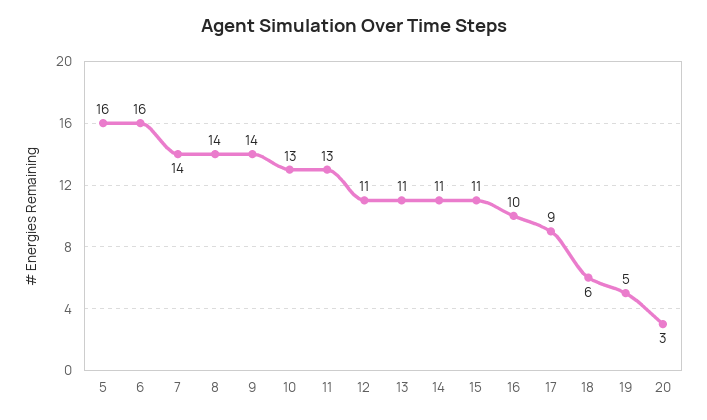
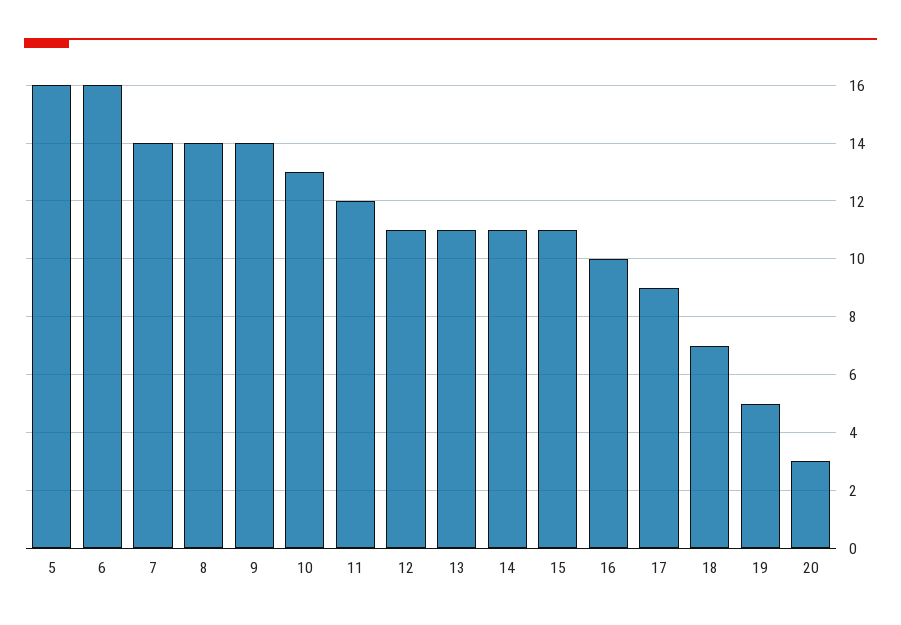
11: 13 -> 12
18: 6 -> 7

